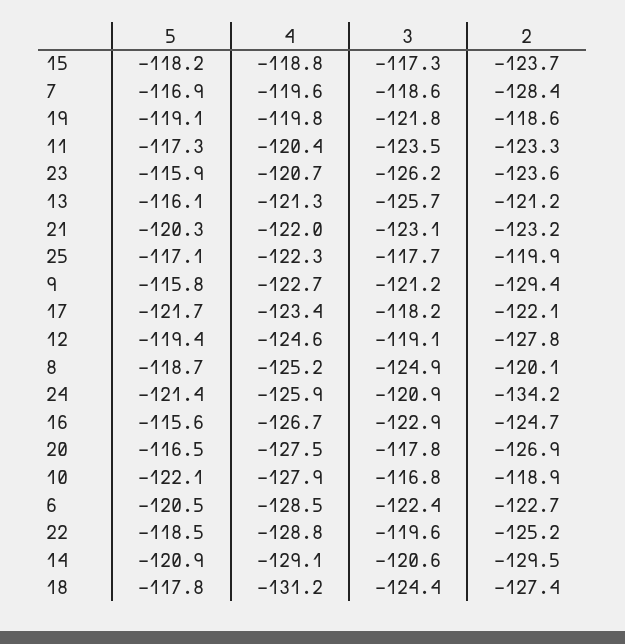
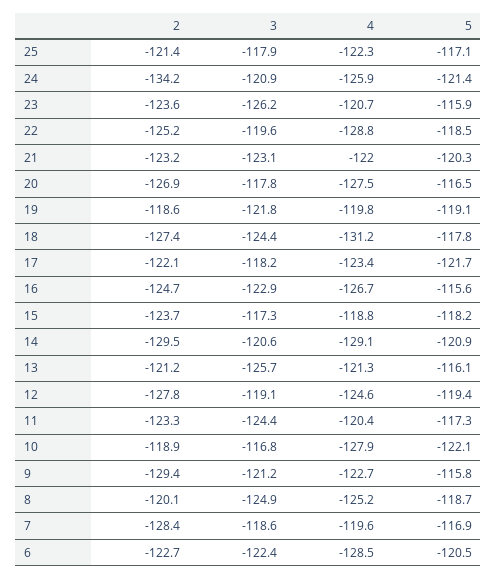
3, 11: -123.5 -> -124.4
3, 25: -117.7 -> -117.9
2, 25: -119.9 -> -121.4

